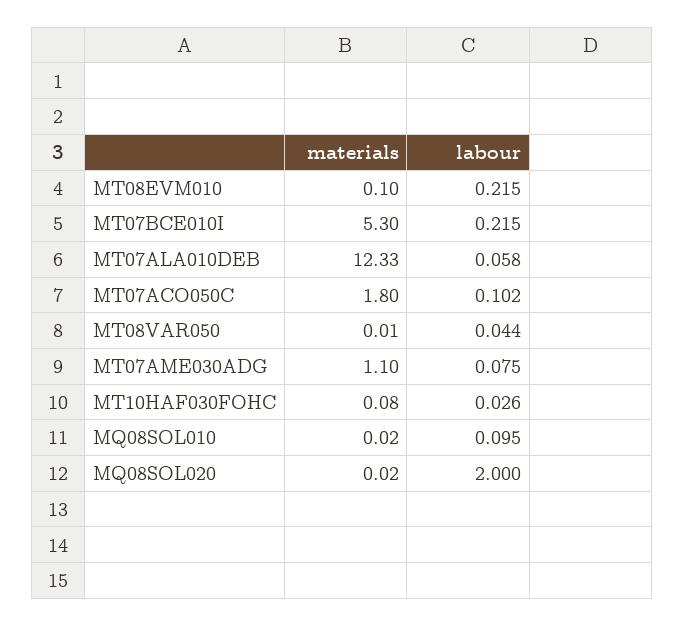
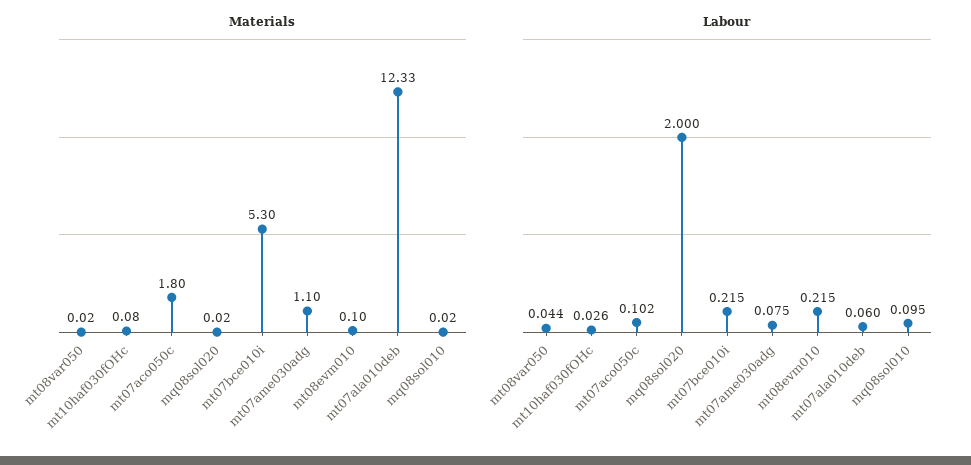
labour, MT07ALA010DEB: 0.058 -> 0.06
materials, MT08VAR050: 0.01 -> 0.02

